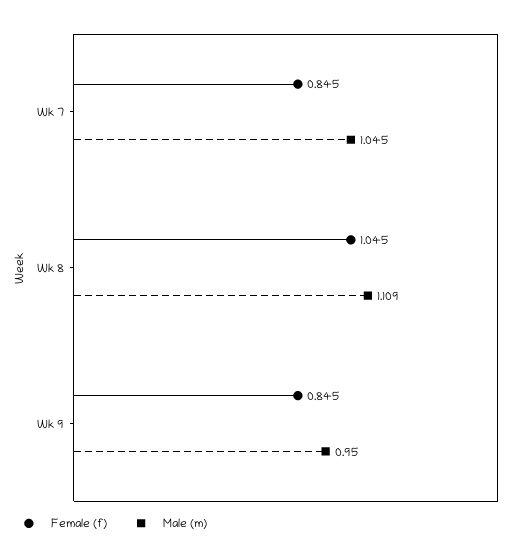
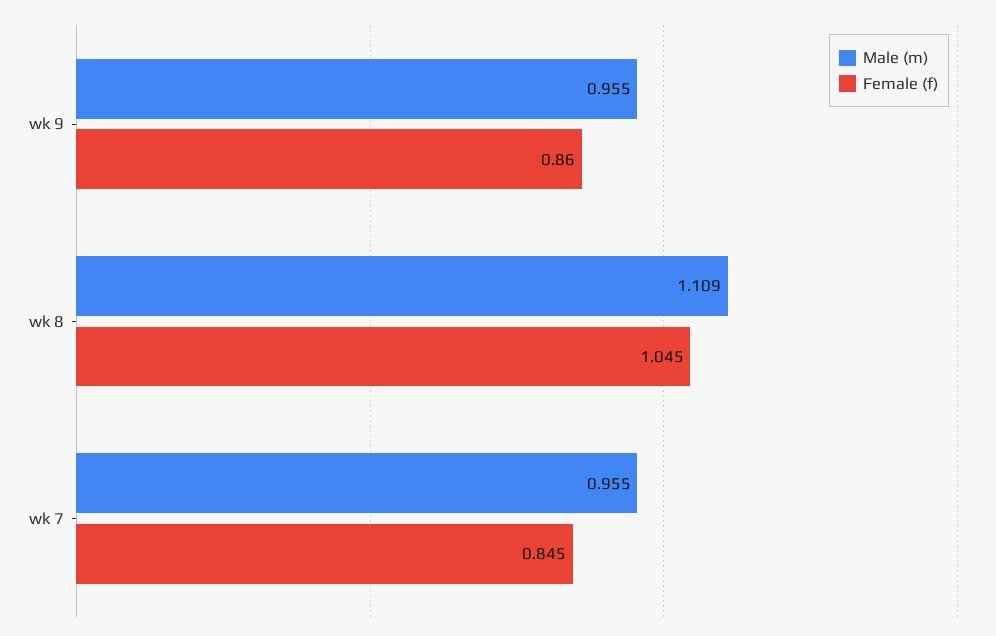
Male (m), Wk 7: 1.045 -> 0.955
Female (f), Wk 9: 0.845 -> 0.86
Male (m), Wk 9: 0.95 -> 0.955

